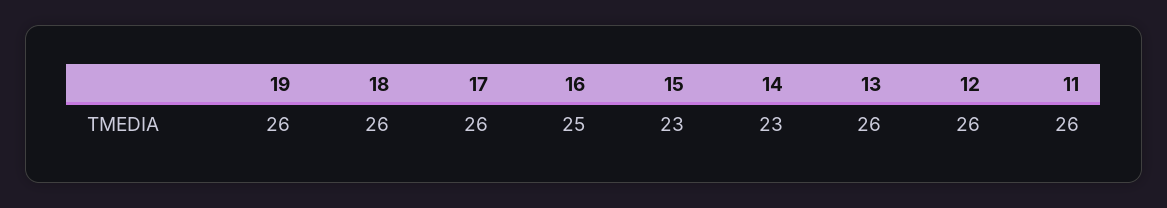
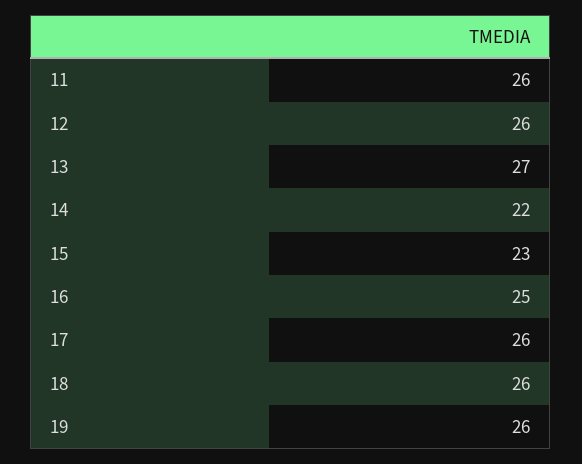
14: 23 -> 22
13: 26 -> 27

